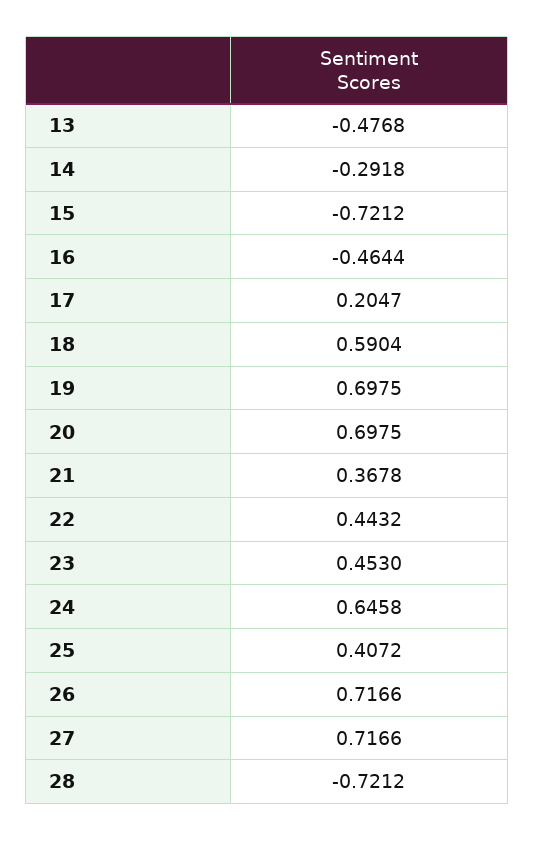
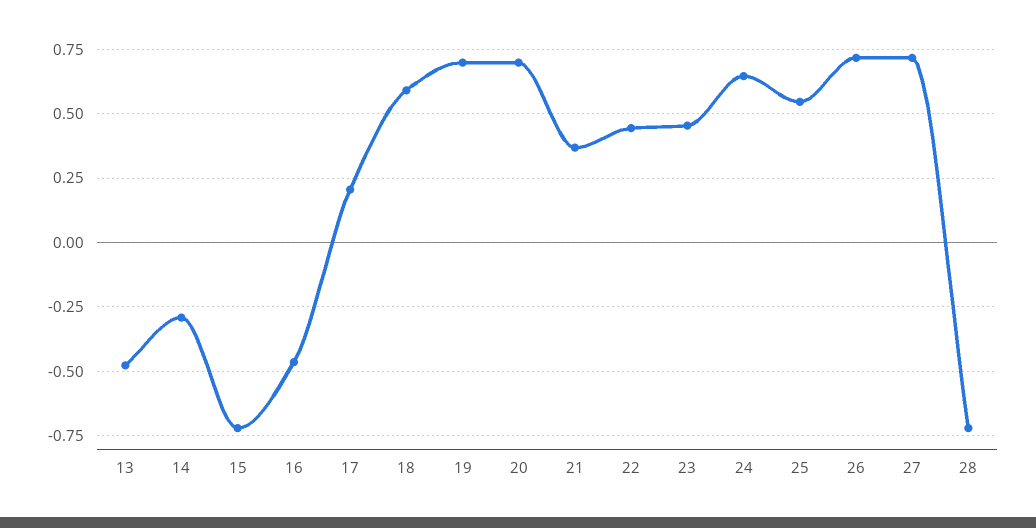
25: 0.4072 -> 0.55

